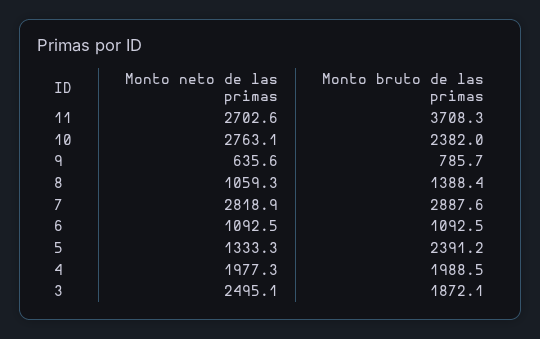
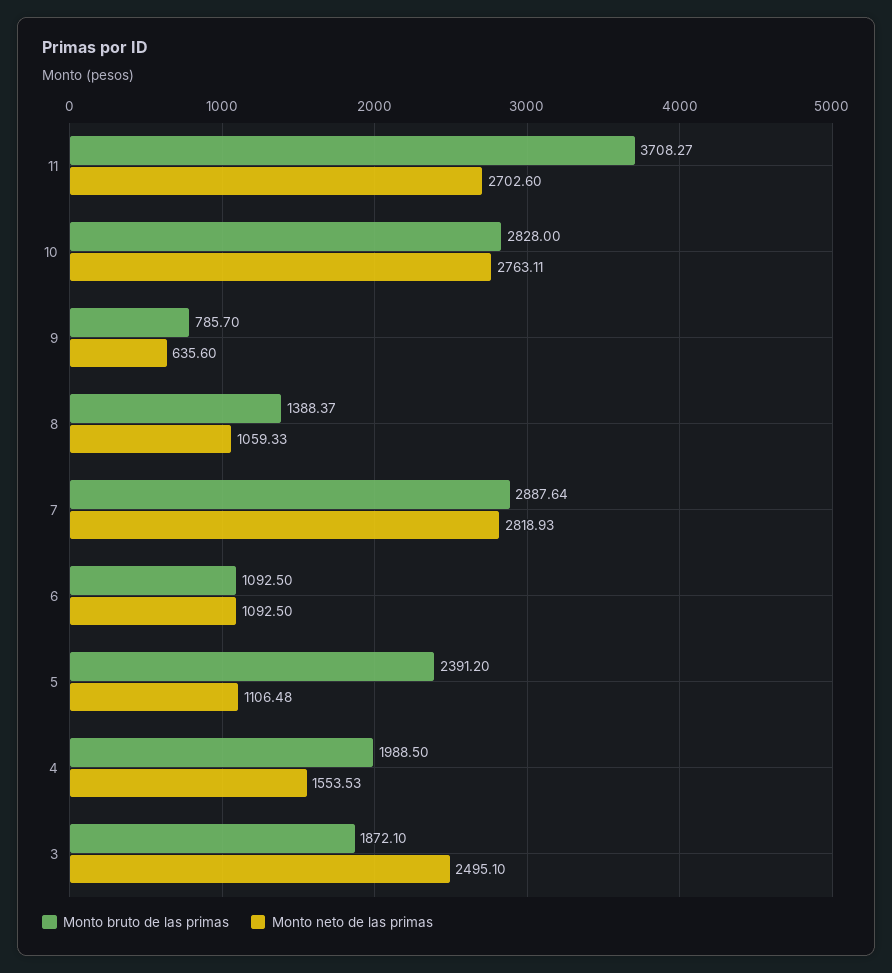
Monto bruto de las primas, 10: 2382 -> 2828
Monto neto de las primas, 5: 1333.3 -> 1106.48
Monto neto de las primas, 4: 1977.3 -> 1553.53

